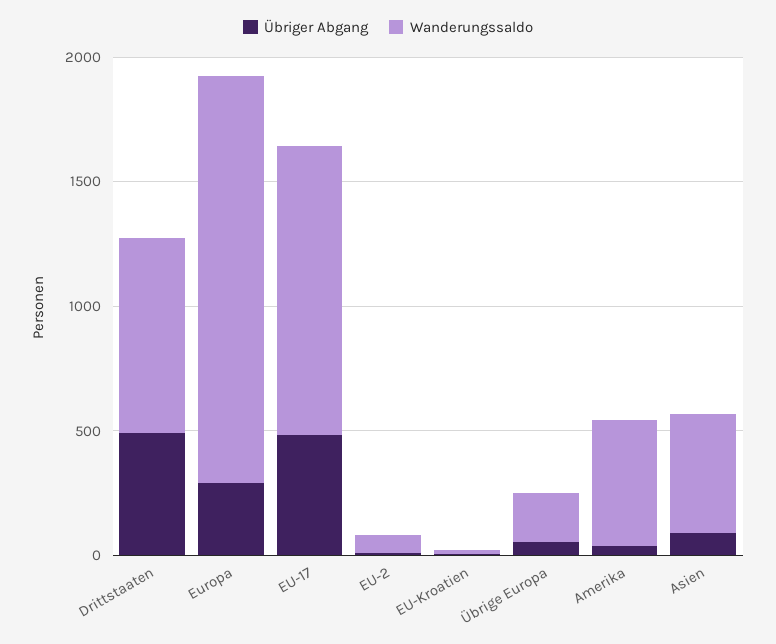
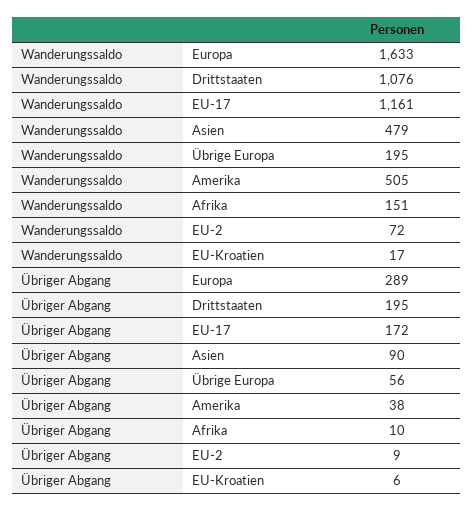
Übriger Abgang, Drittstaaten: 500 -> 195
Wanderungssaldo, Drittstaaten: 800 -> 1076
Übriger Abgang, EU-17: 500 -> 172
Wanderungssaldo, Afrika: none -> 151
Übriger Abgang, Afrika: none -> 10

